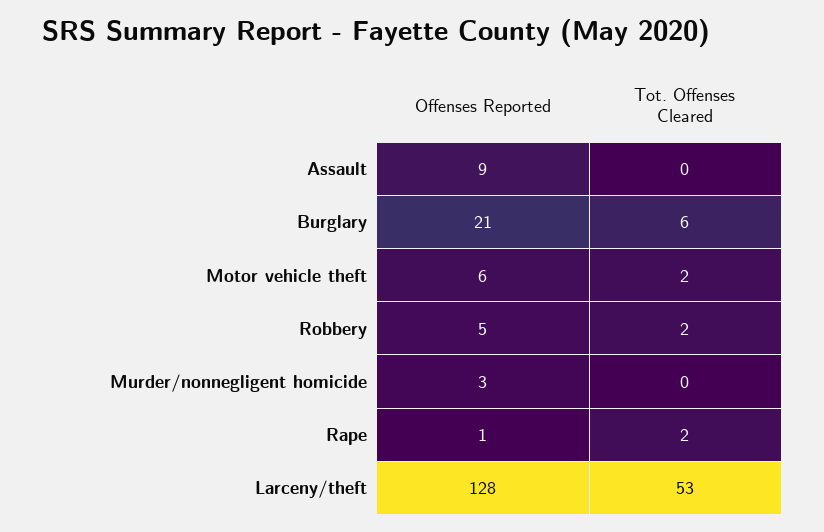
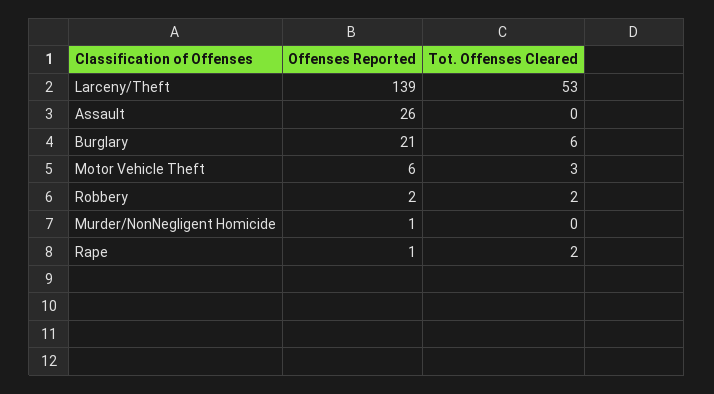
Offenses Reported, Assault: 9 -> 26
Tot. Offenses Cleared, Motor vehicle theft: 2 -> 3
Offenses Reported, Robbery: 5 -> 2
Offenses Reported, Murder/nonnegligent homicide: 3 -> 1
Offenses Reported, Larceny/theft: 128 -> 139

